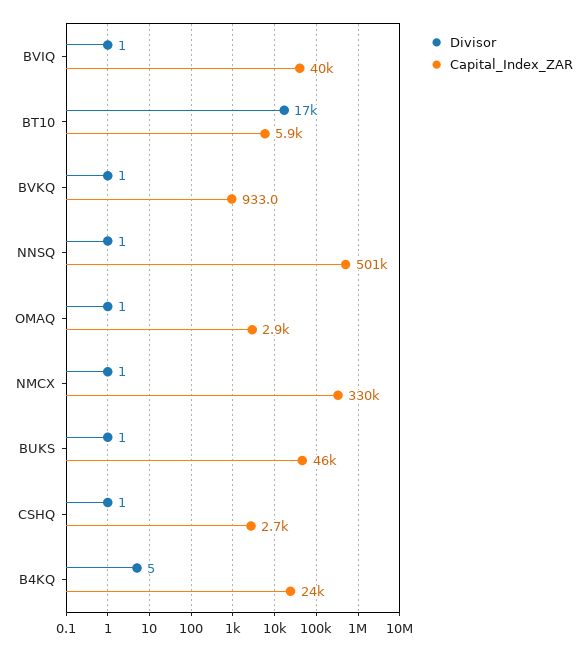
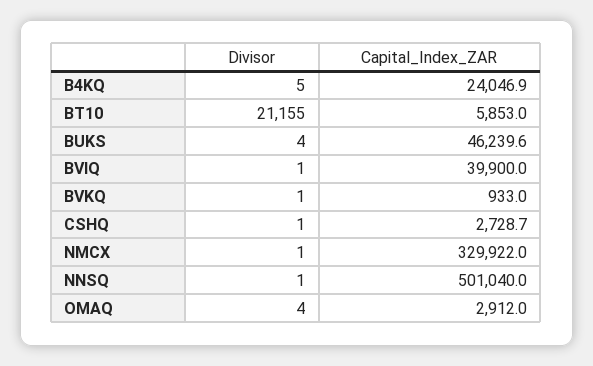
Divisor, BT10: 17000 -> 21155
Divisor, OMAQ: 1 -> 4
Divisor, BUKS: 1 -> 4

